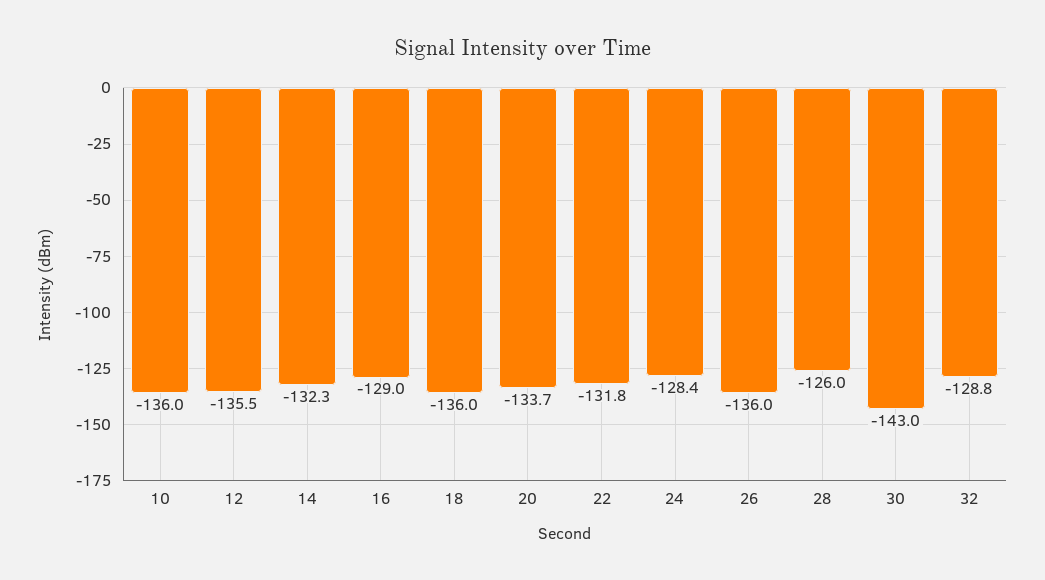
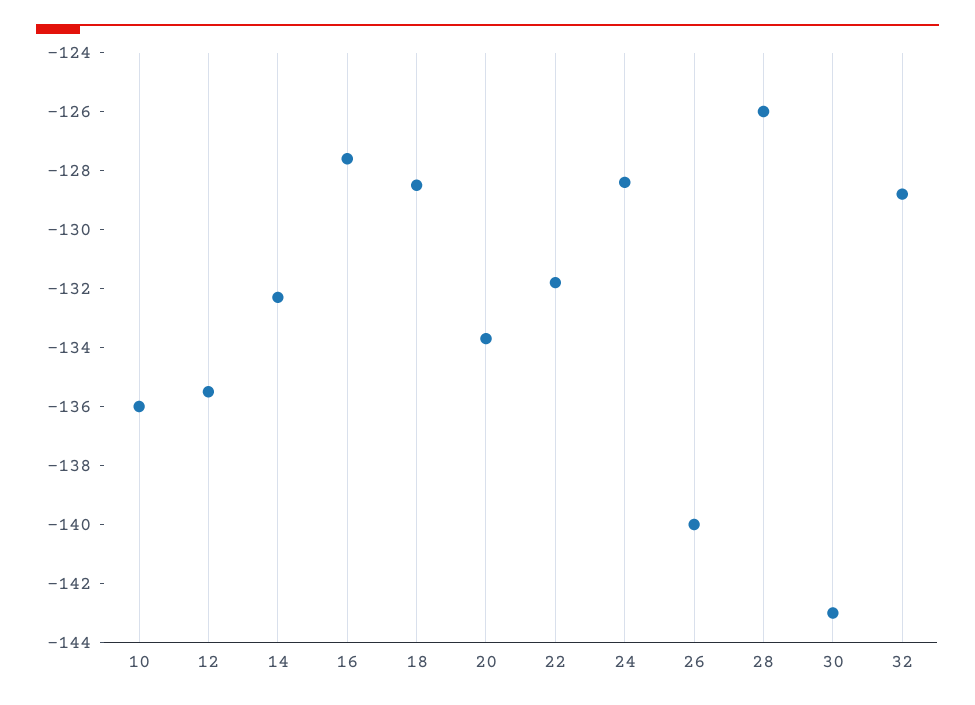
16: -129 -> -127.5
18: -136 -> -128.5
26: -136 -> -140

